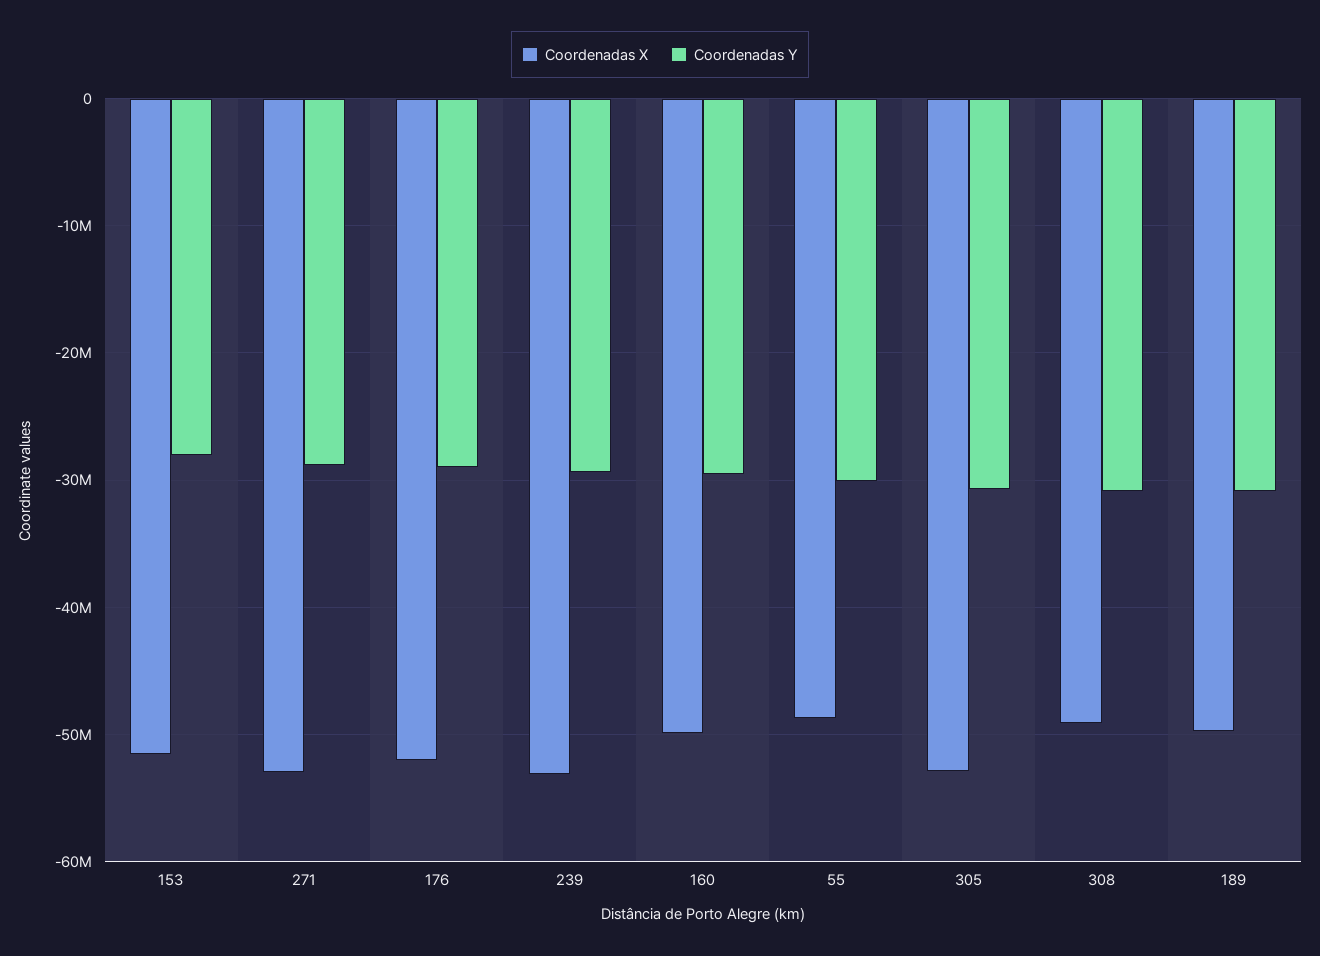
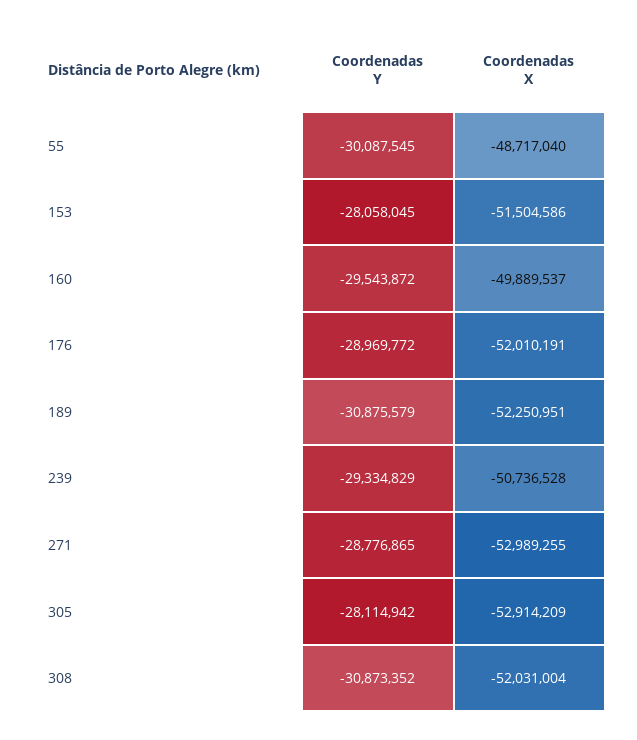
Coordenadas X, 239: -53000000 -> -50736528
Coordenadas Y, 305: -31000000 -> -28114942
Coordenadas X, 308: -49000000 -> -52031004
Coordenadas X, 189: -50000000 -> -52250951

